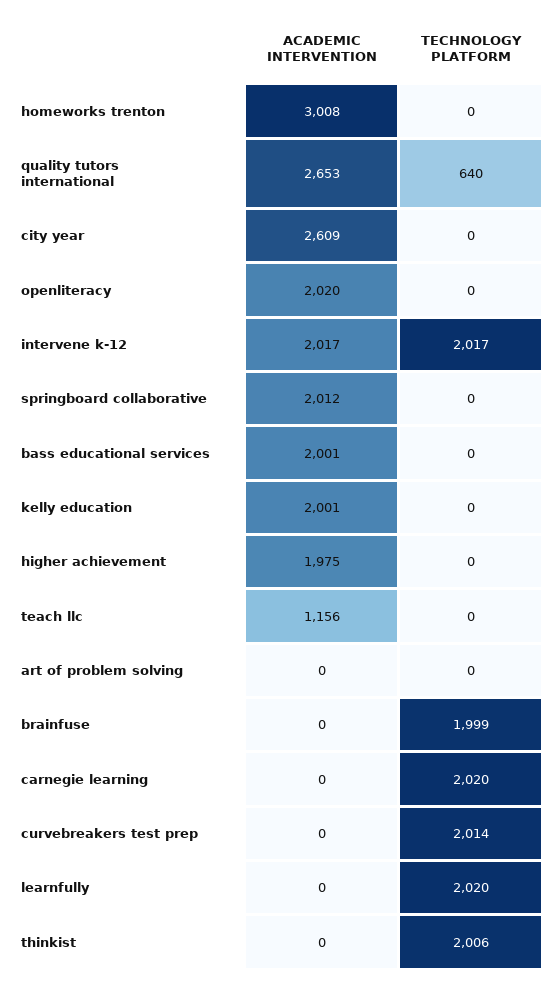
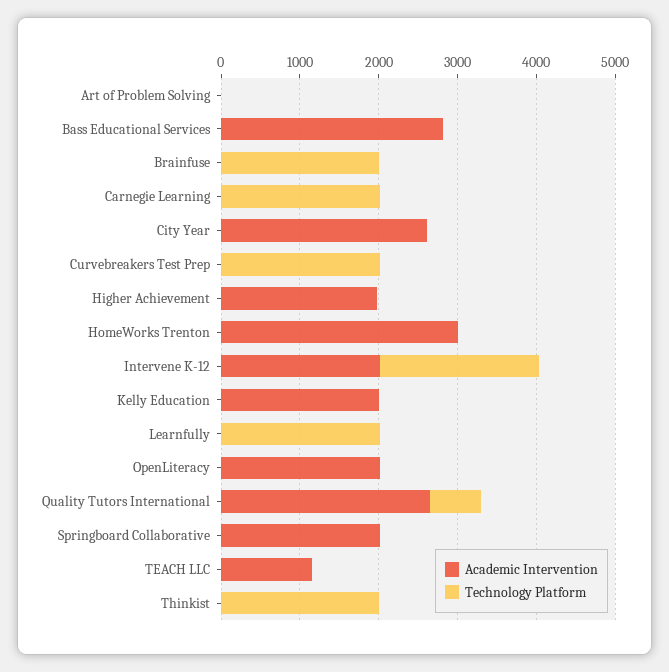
ACADEMIC INTERVENTION, bass educational services: 2001 -> 2800

